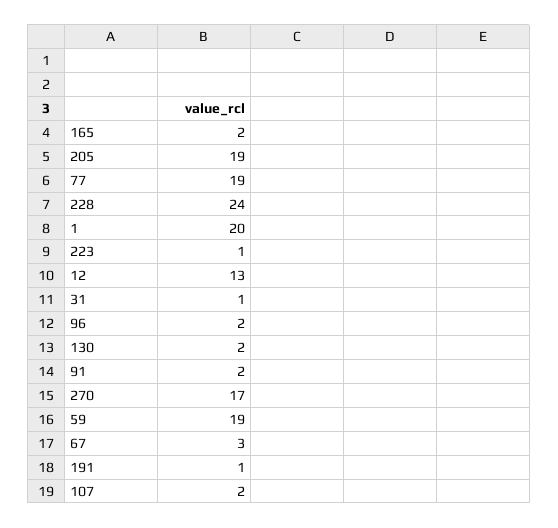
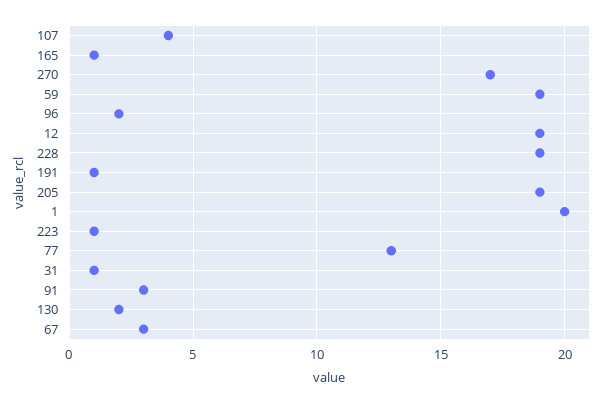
165: 2 -> 1
77: 19 -> 13
228: 24 -> 19
12: 13 -> 19
91: 2 -> 3
107: 2 -> 4

